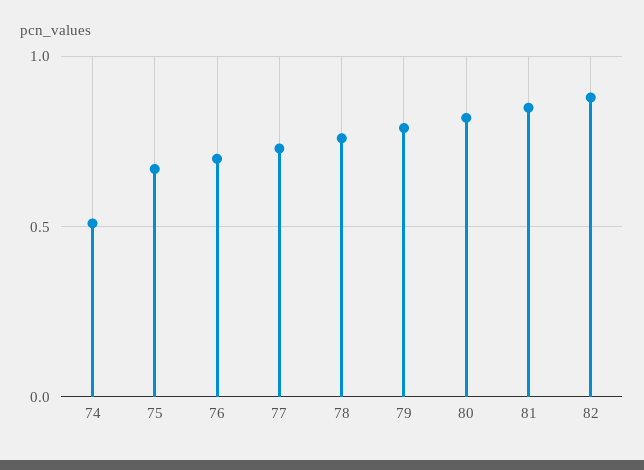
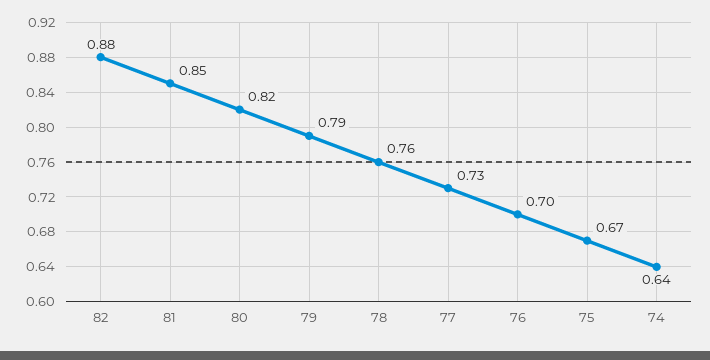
74: 0.5 -> 0.64

